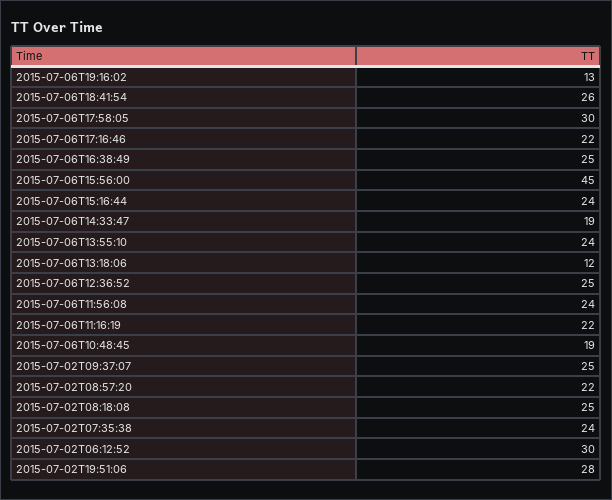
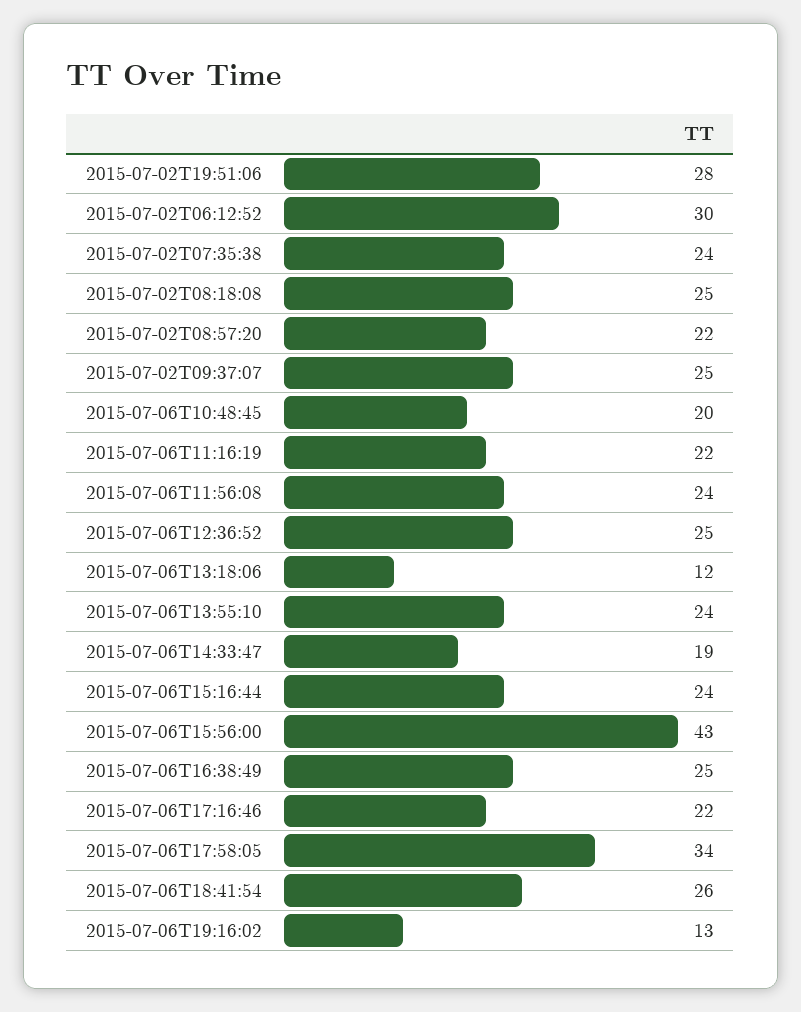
2015-07-06T17:58:05: 30 -> 34
2015-07-06T15:56:00: 45 -> 43
2015-07-06T10:48:45: 19 -> 20

